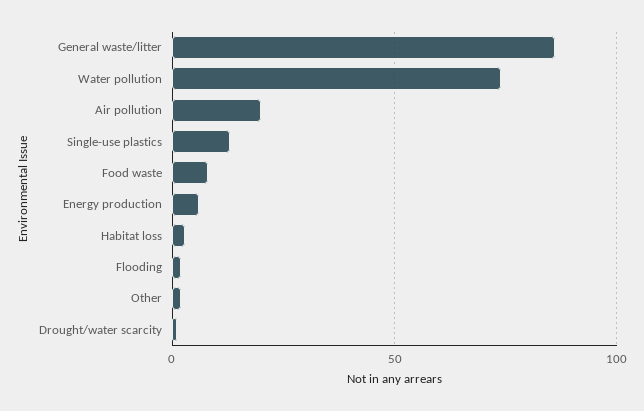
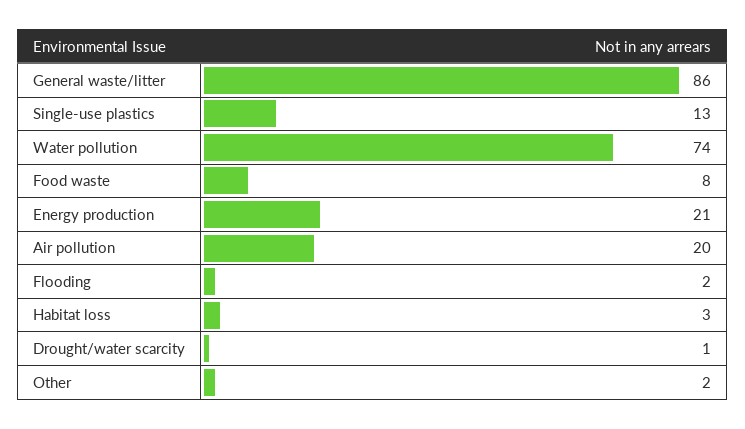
Energy production: 5 -> 21

